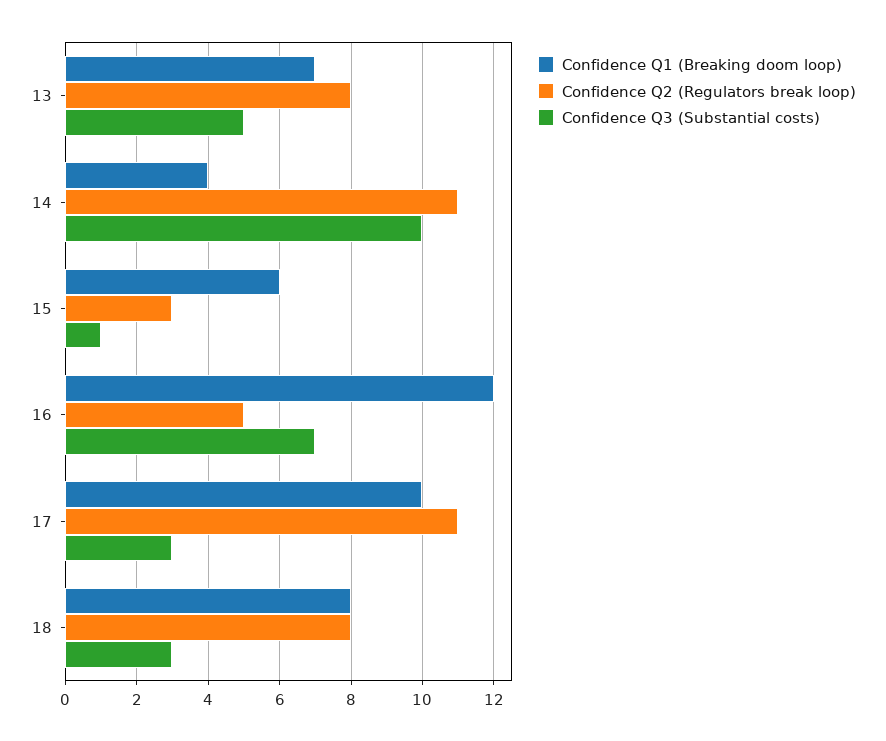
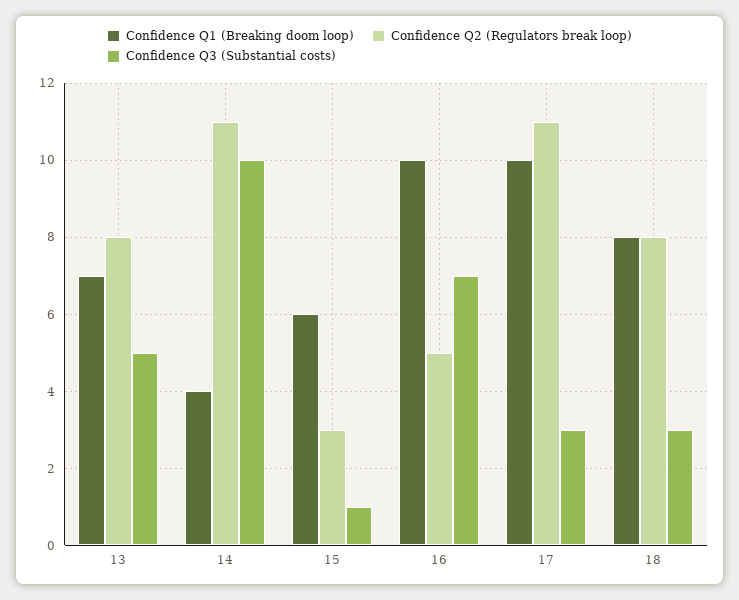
Confidence Q1 (Breaking doom loop), 16: 12 -> 10

